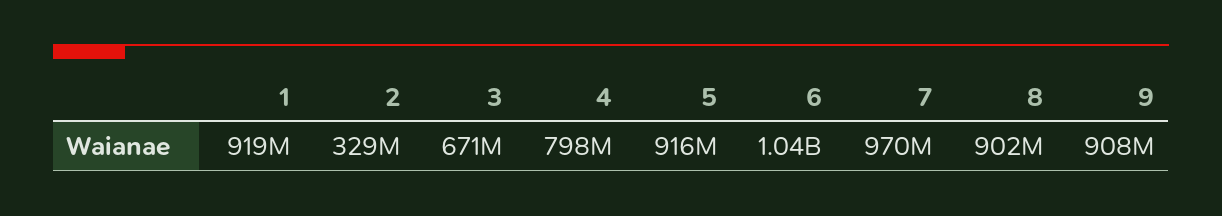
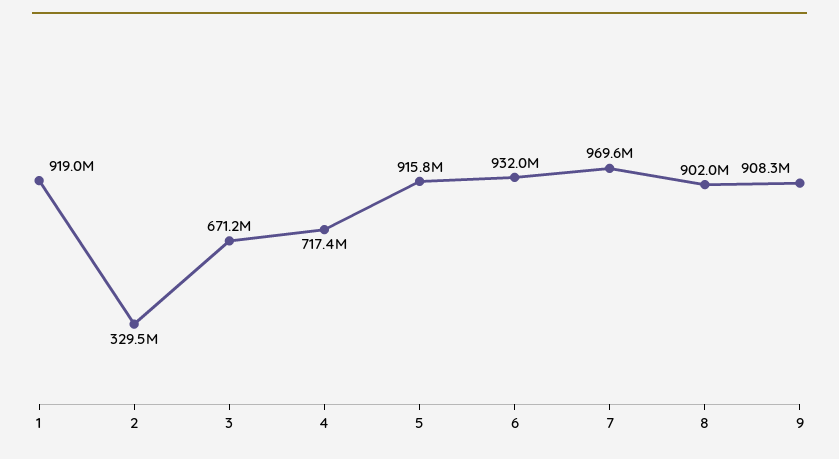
4: 798000000 -> 717400000
6: 1040000000 -> 932000000

